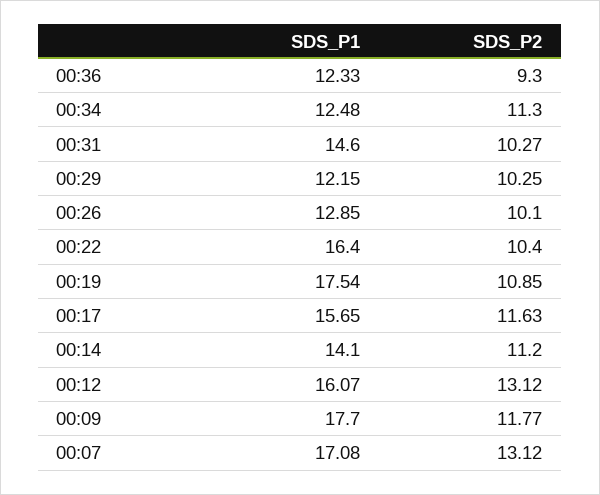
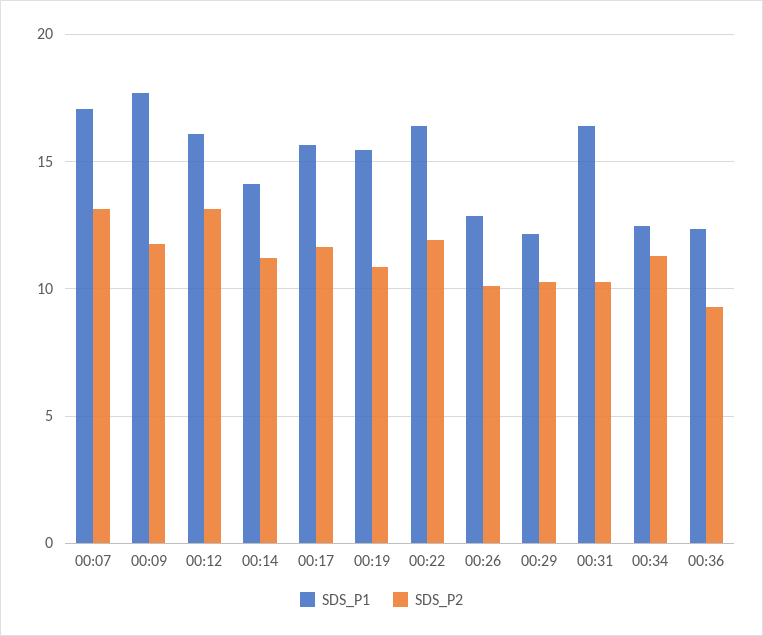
SDS_P1, 00:31: 14.6 -> 16.5
SDS_P2, 00:22: 10.4 -> 12
SDS_P1, 00:19: 17.54 -> 15.5

